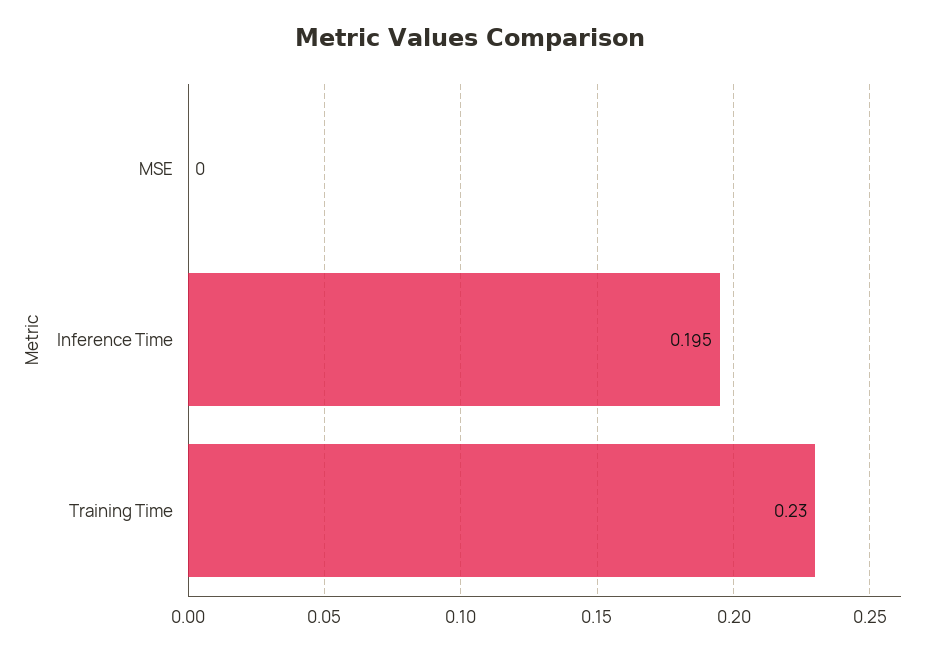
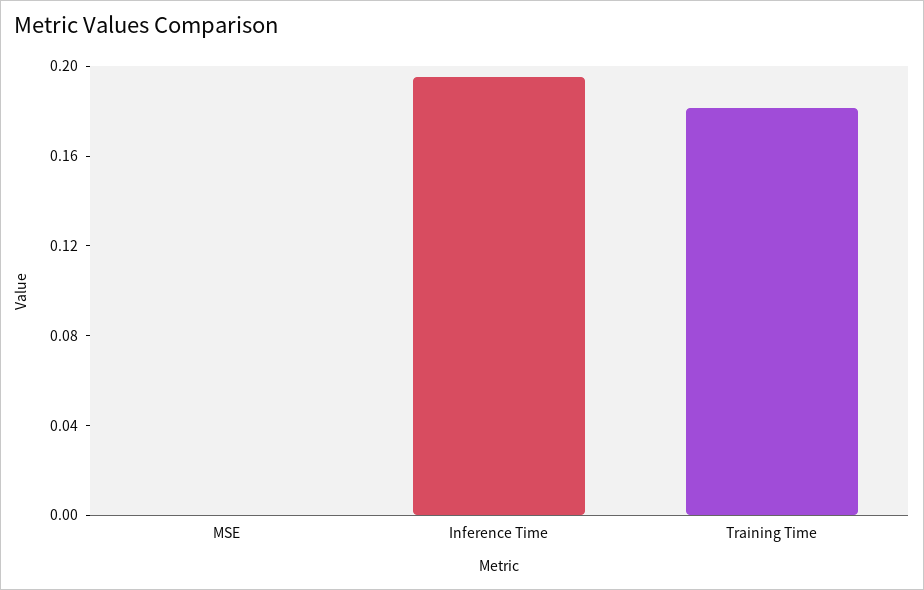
Training Time: 0.23 -> 0.18

